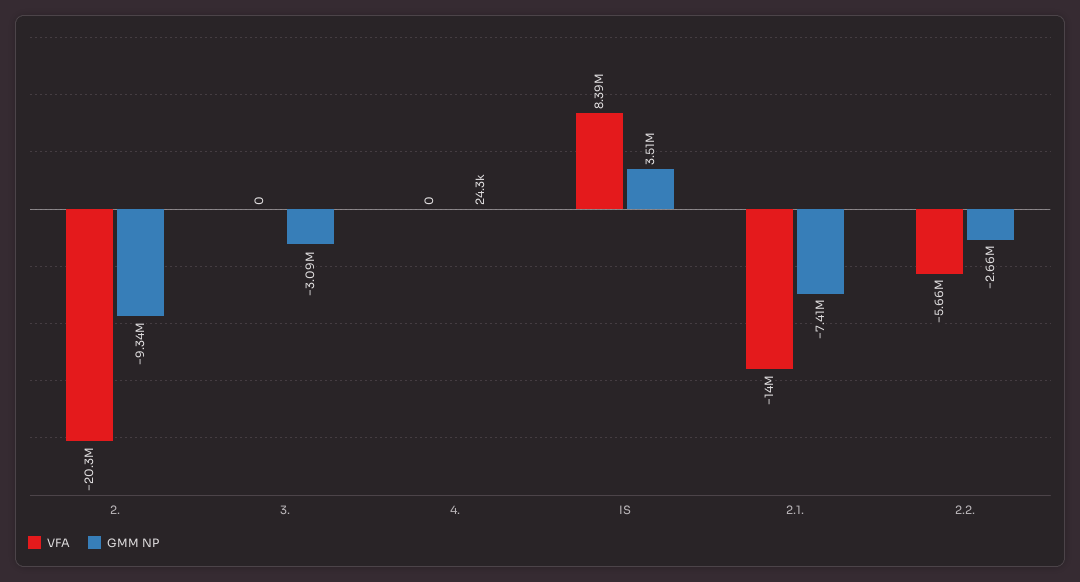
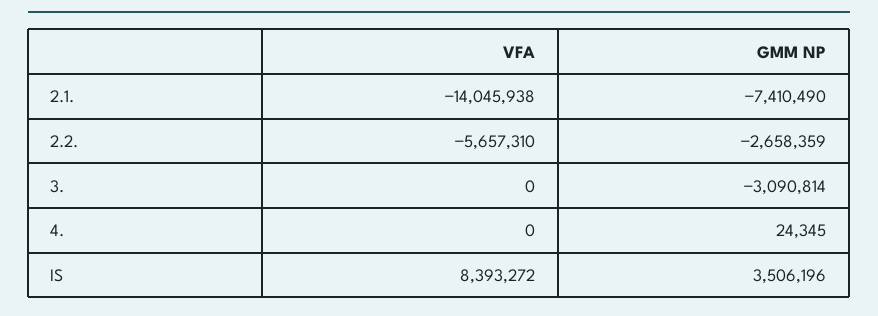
VFA, 2.: -20300000 -> none
GMM NP, 2.: -9340000 -> none

